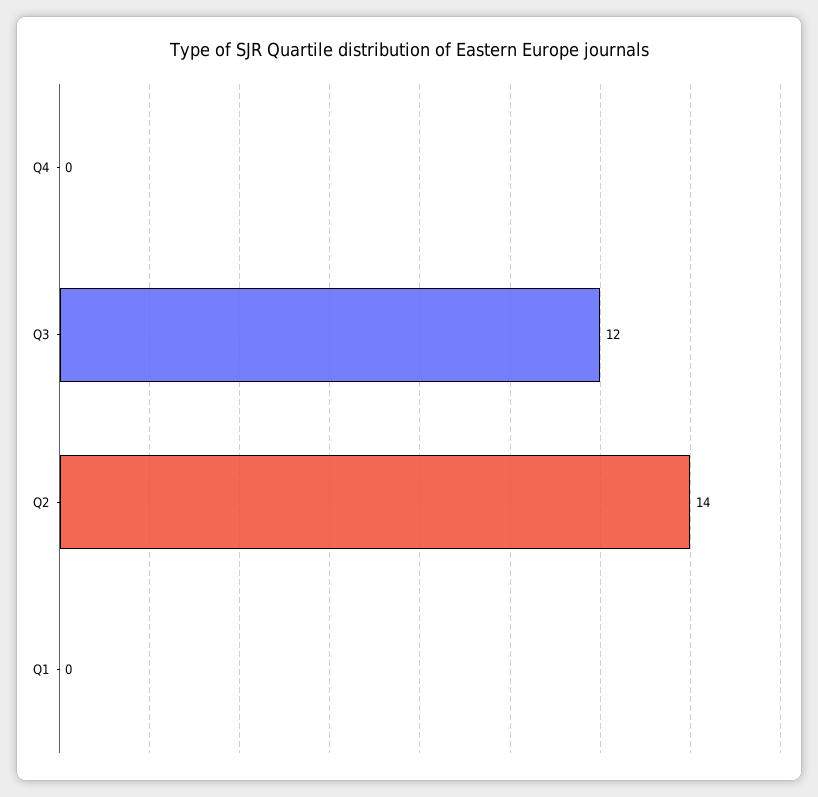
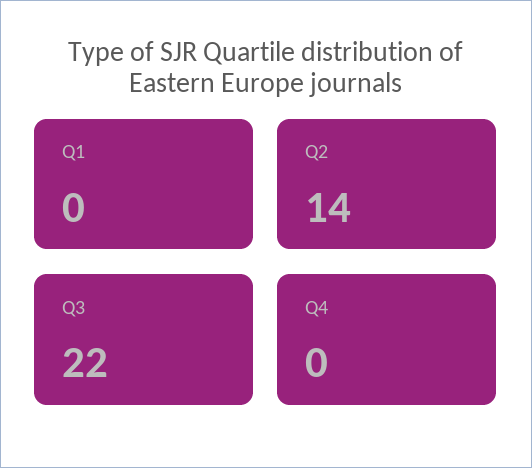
Q3: 12 -> 22

